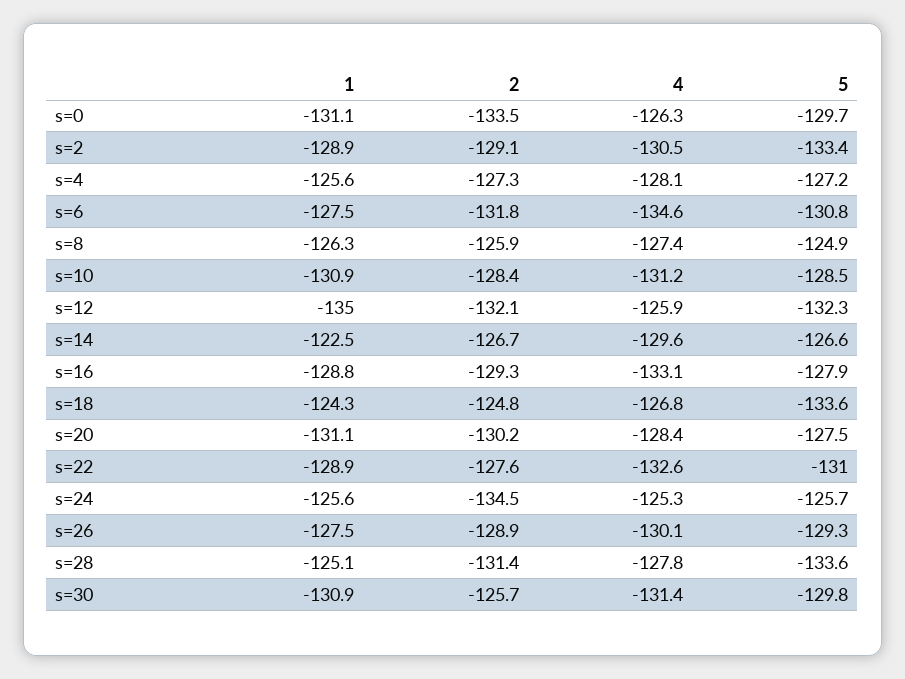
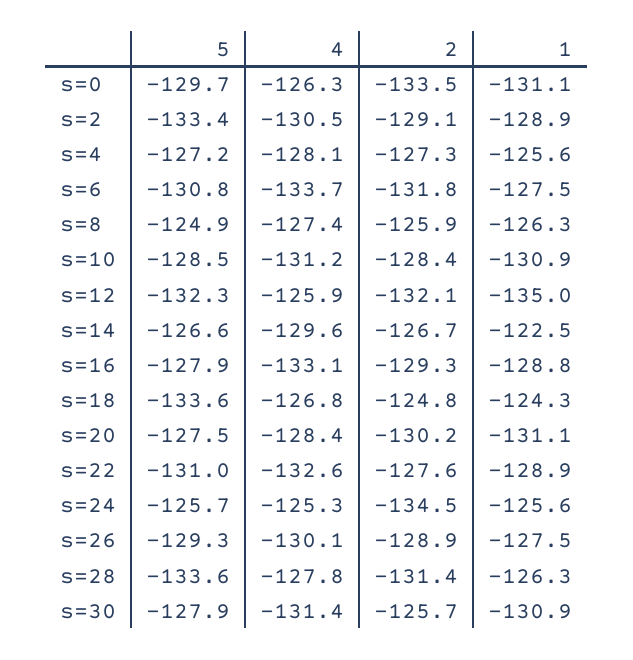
4, s=6: -134.6 -> -133.7
1, s=28: -125.1 -> -126.3
5, s=30: -129.8 -> -127.9

